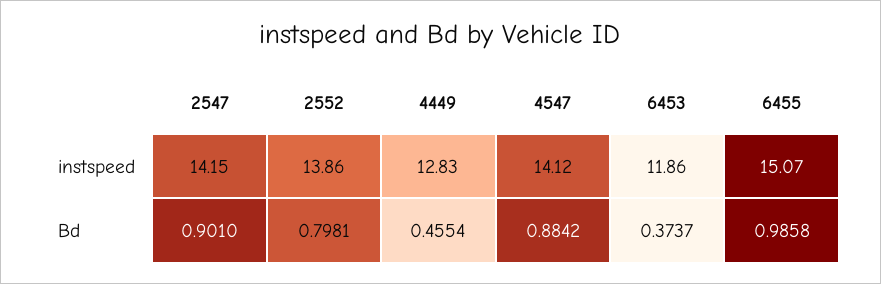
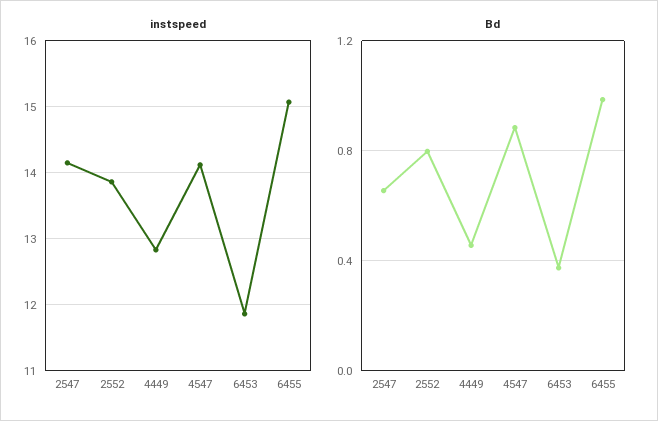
Bd, 2547: 0.901 -> 0.65

